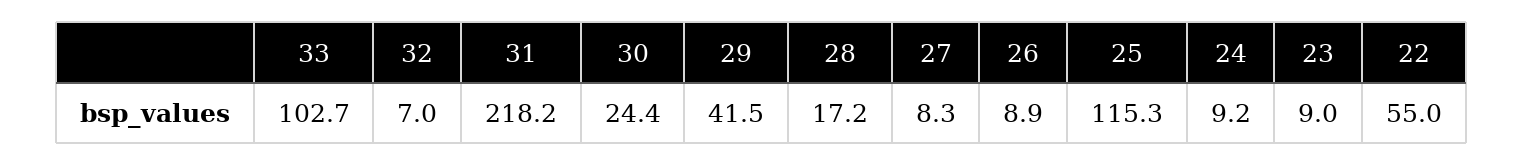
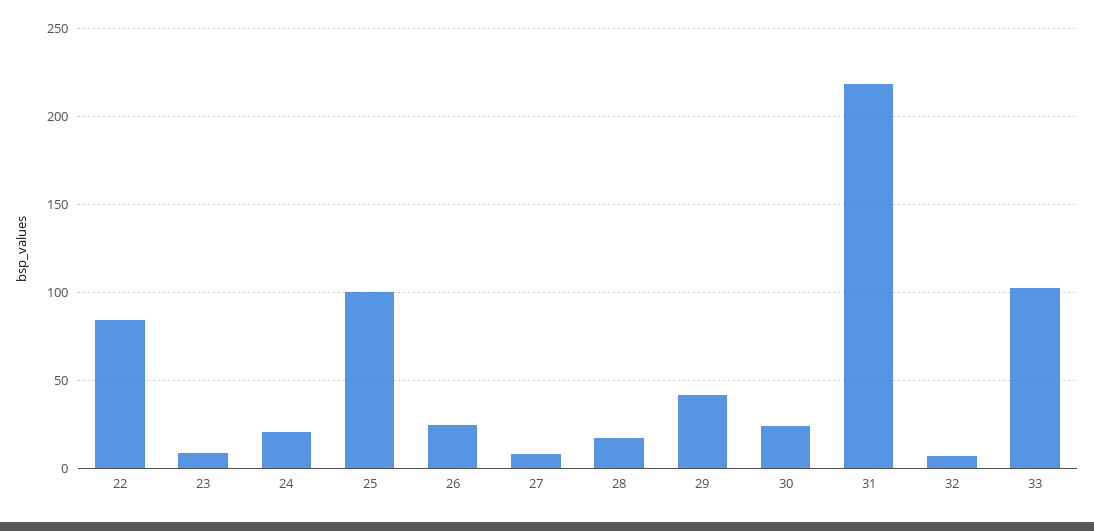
26: 8.9 -> 25
25: 115.3 -> 100
24: 9.2 -> 20
22: 55 -> 85

